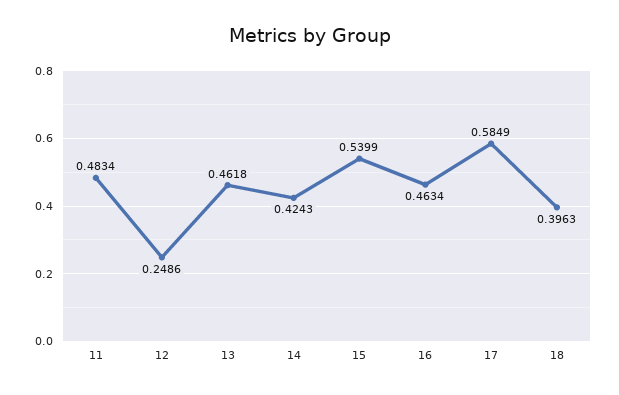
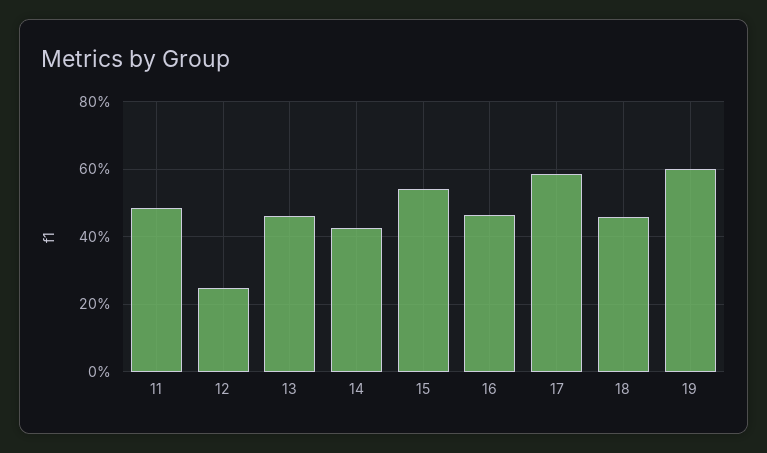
18: 0.3963 -> 0.46
19: none -> 0.6

